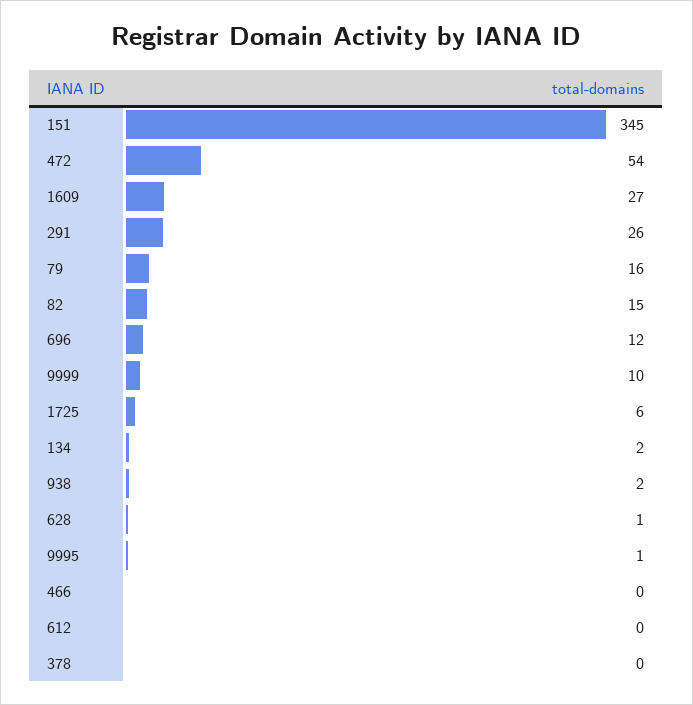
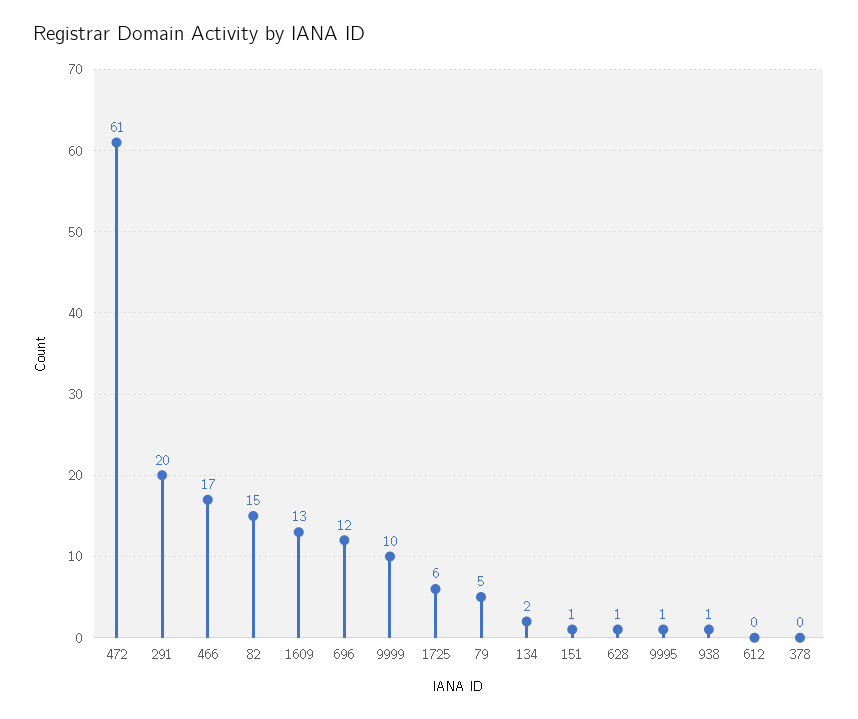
151: 345 -> 1
472: 54 -> 61
1609: 27 -> 13
291: 26 -> 20
79: 16 -> 5
938: 2 -> 1
466: 0 -> 17

